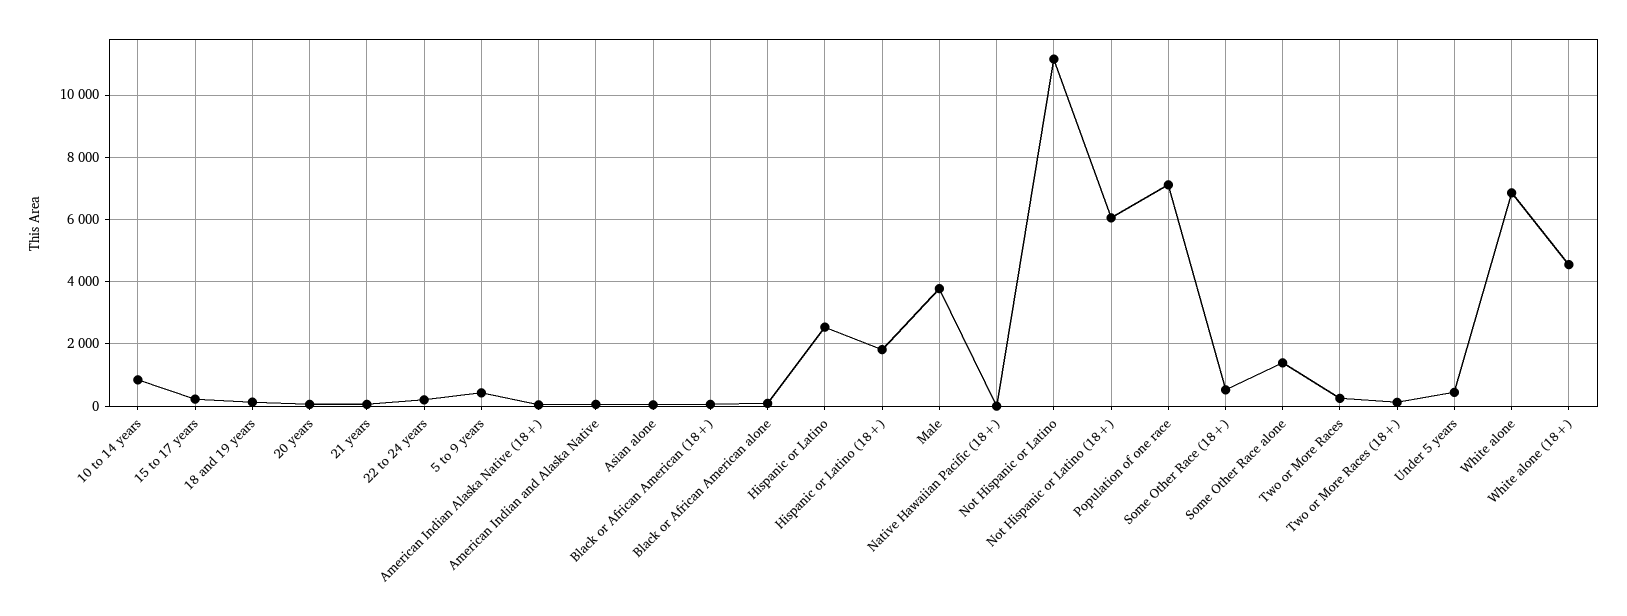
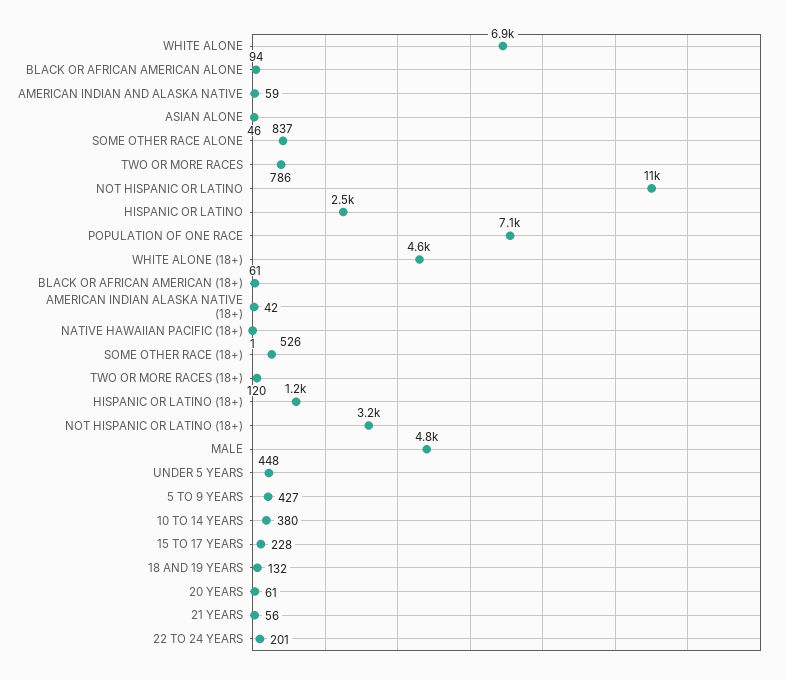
10 to 14 years: 800 -> 380
Hispanic or Latino (18+): 1800 -> 1200
Male: 3800 -> 4800
Not Hispanic or Latino (18+): 6000 -> 3200
Some Other Race alone: 1400 -> 837
Two or More Races: 200 -> 786

